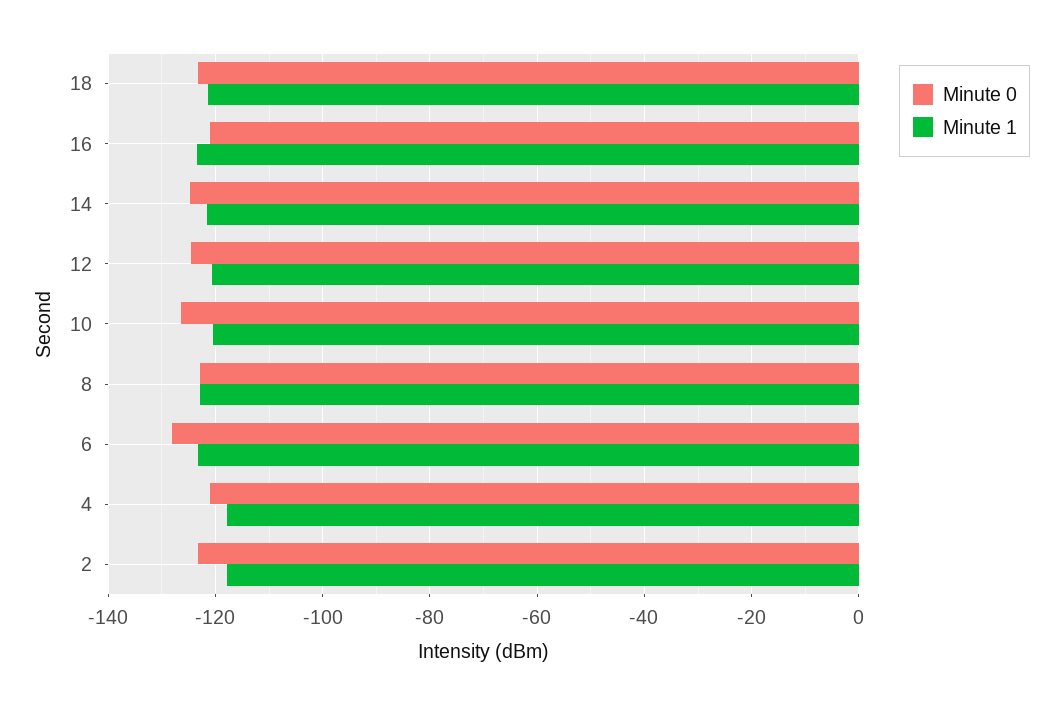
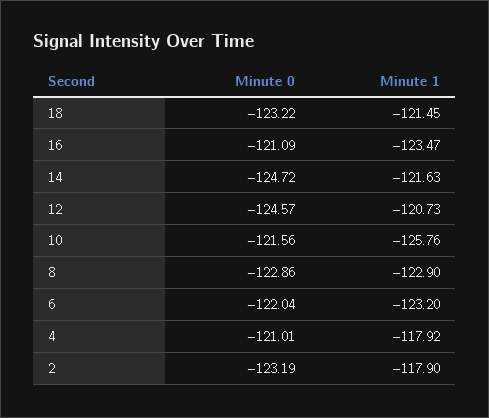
Minute 0, 10: -126 -> -121.56
Minute 1, 10: -120 -> -125.76
Minute 0, 6: -128 -> -122.04

